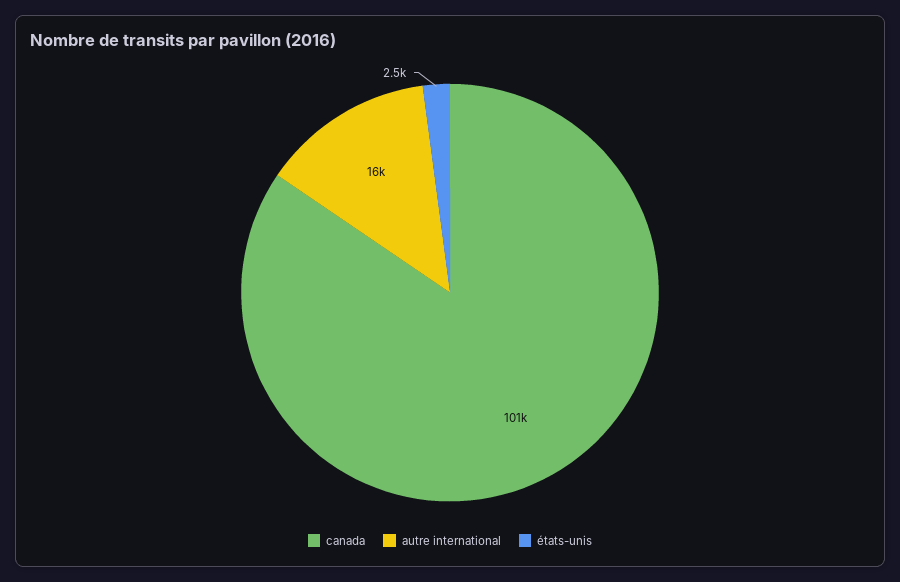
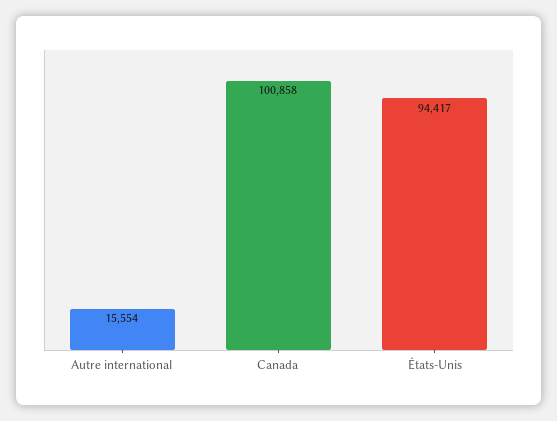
états-unis: 2500 -> 94417

